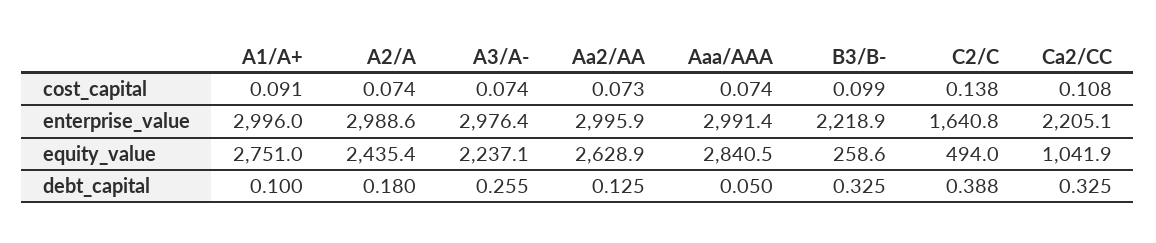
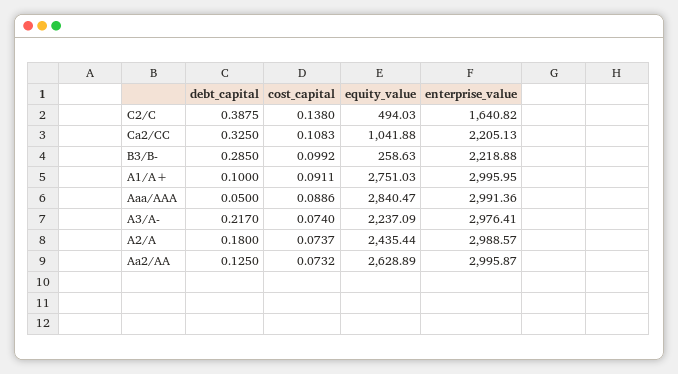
Aaa/AAA, cost_capital: 0.074 -> 0.0886
A3/A-, debt_capital: 0.255 -> 0.217
B3/B-, debt_capital: 0.325 -> 0.285

